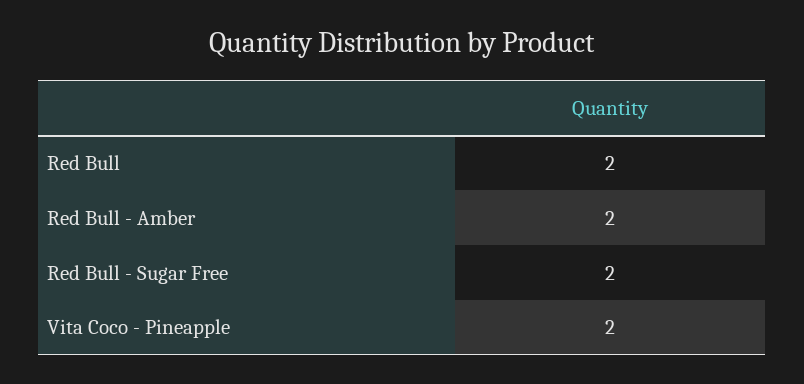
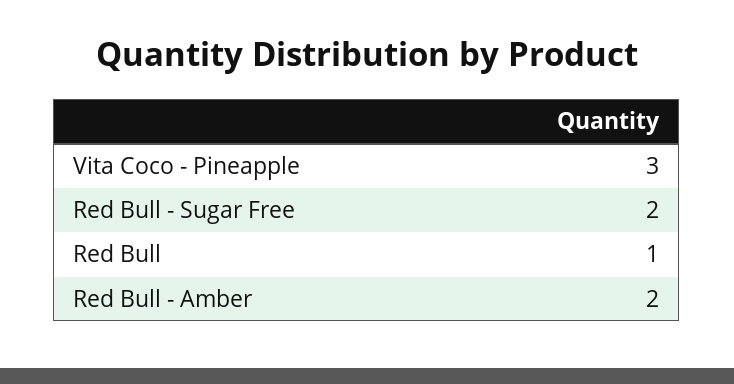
Red Bull: 2 -> 1
Vita Coco - Pineapple: 2 -> 3

